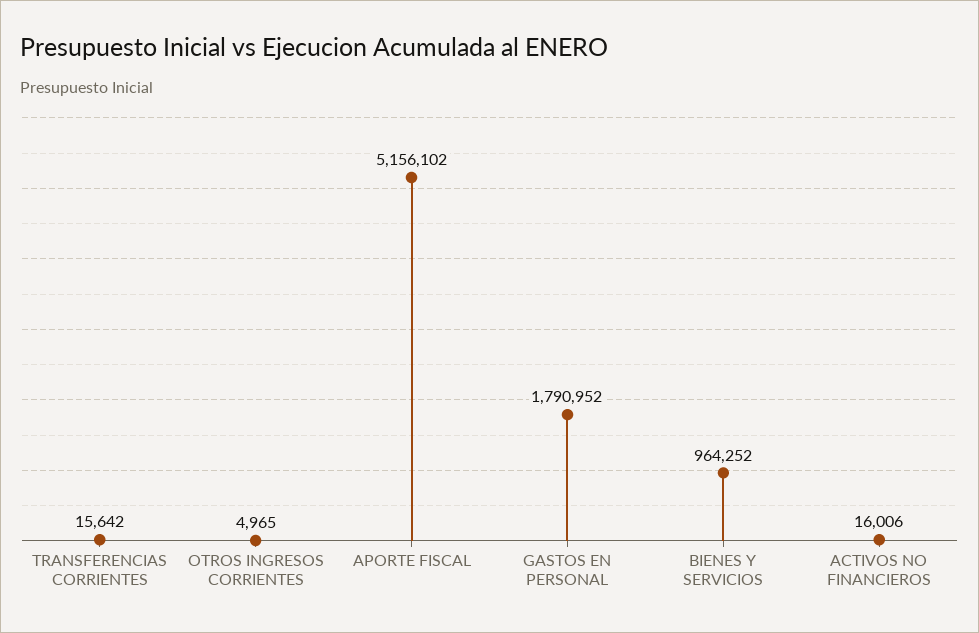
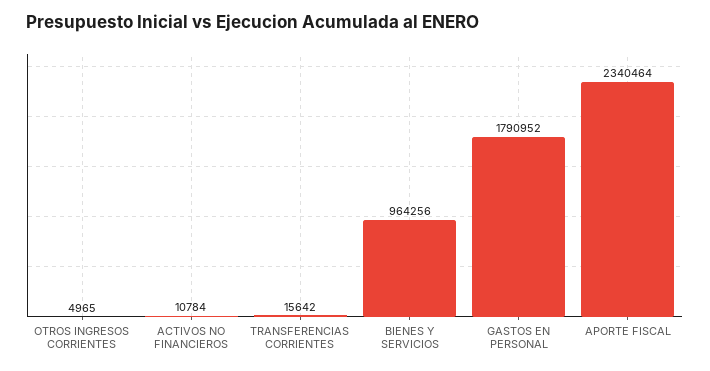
APORTE FISCAL: 5156102 -> 2340464
BIENES Y SERVICIOS: 964252 -> 964256
ACTIVOS NO FINANCIEROS: 16006 -> 10784

